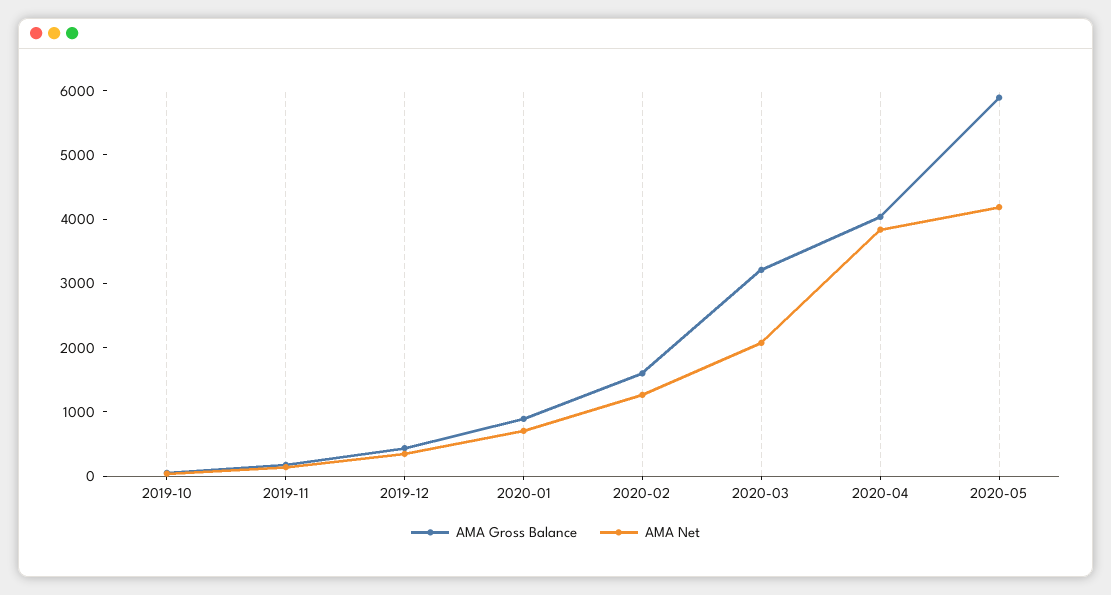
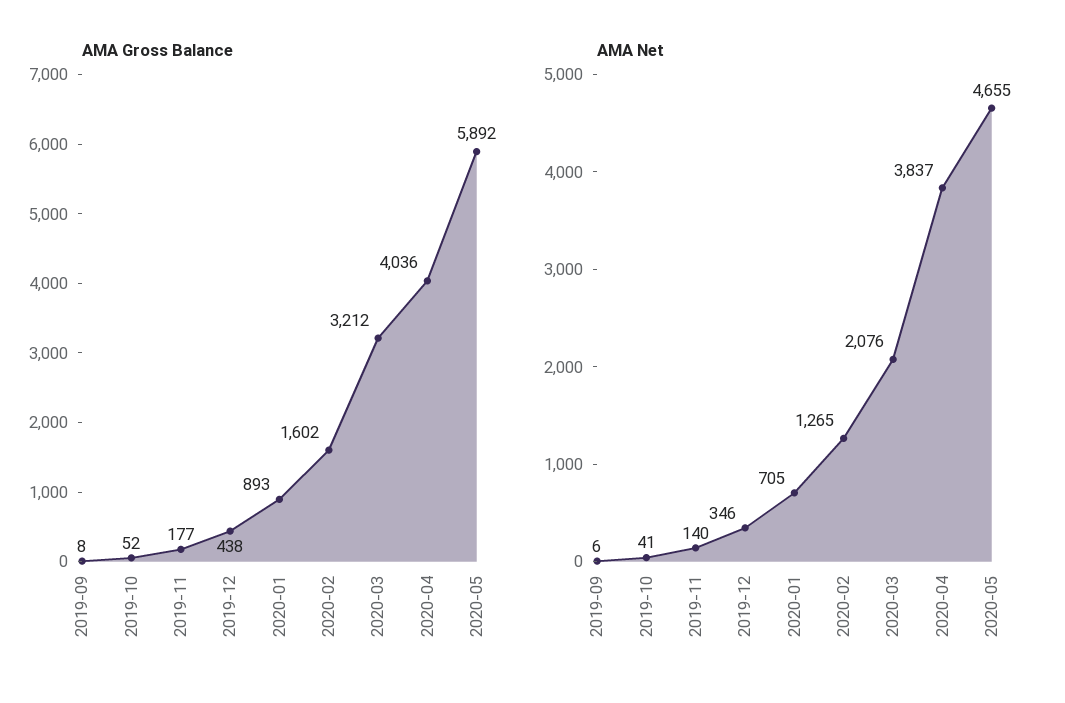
AMA Net, 2020-05: 4200 -> 4655
AMA Gross Balance, 2019-09: none -> 8
AMA Net, 2019-09: none -> 6

